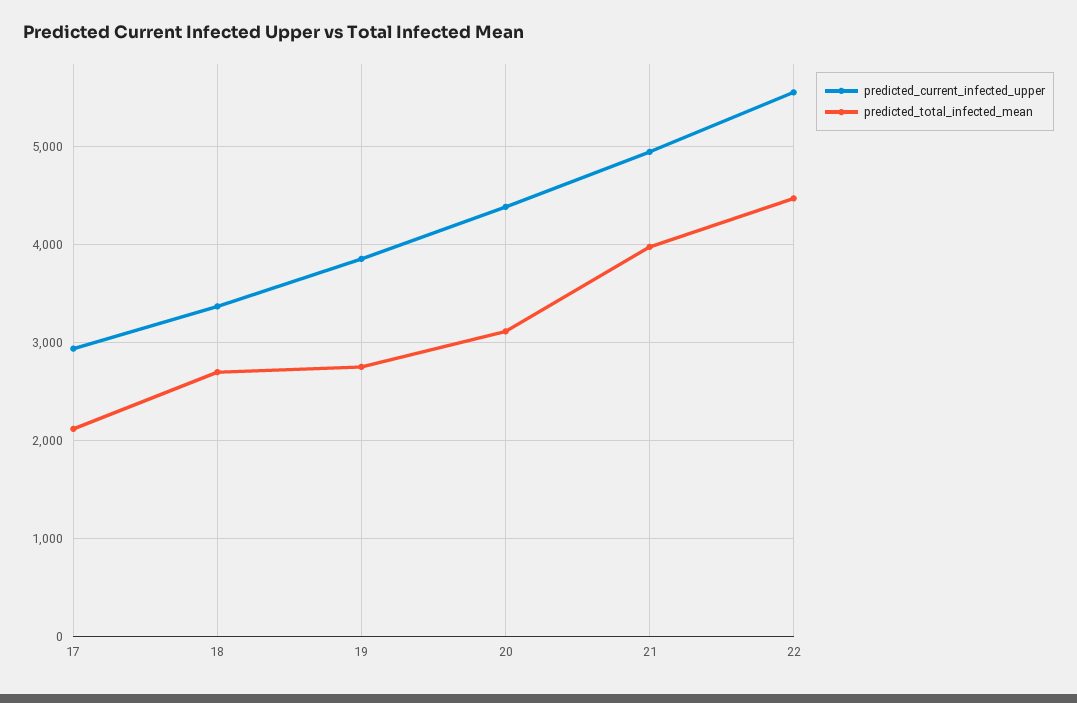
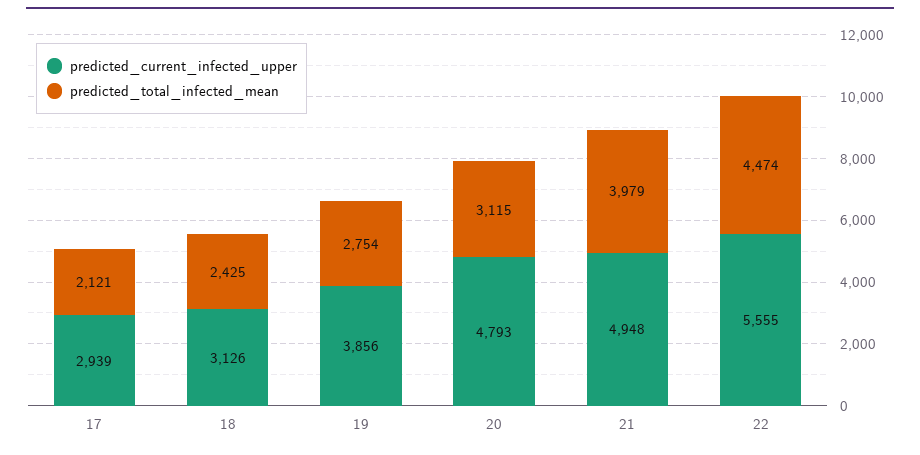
predicted_current_infected_upper, 18: 3400 -> 3126
predicted_total_infected_mean, 18: 2700 -> 2425
predicted_current_infected_upper, 20: 4400 -> 4793

